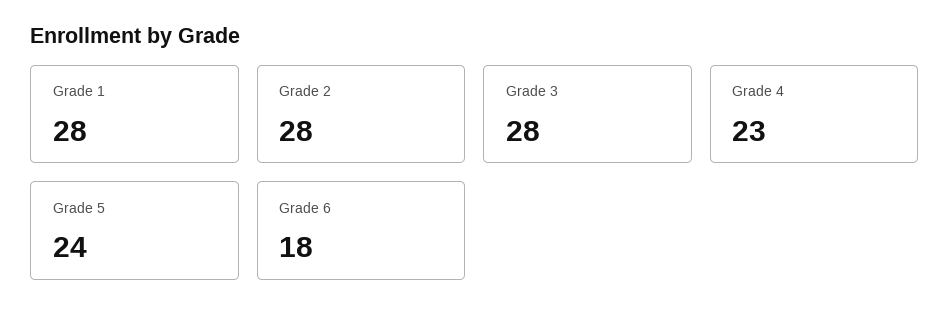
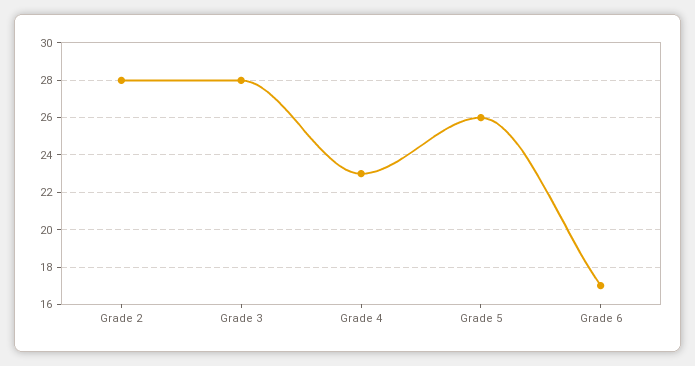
Grade 1: 28 -> none
Grade 5: 24 -> 26
Grade 6: 18 -> 17

